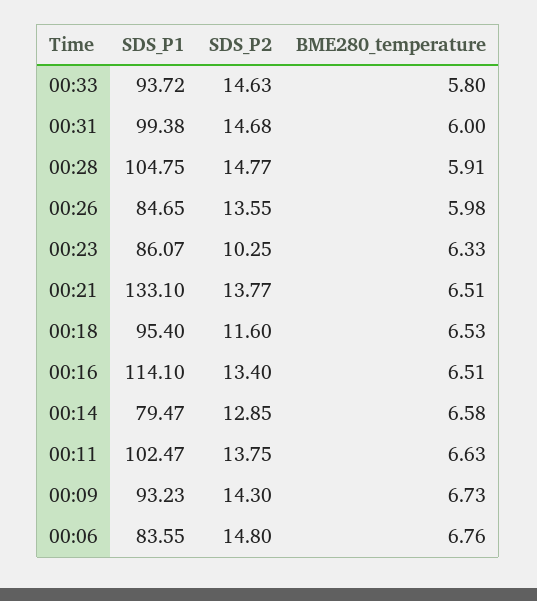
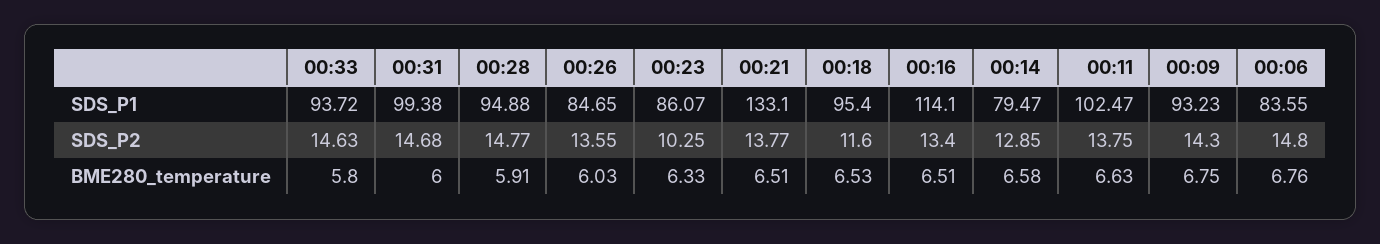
SDS_P1, 00:28: 104.75 -> 94.88
BME280_temperature, 00:26: 5.98 -> 6.03
BME280_temperature, 00:09: 6.73 -> 6.75

